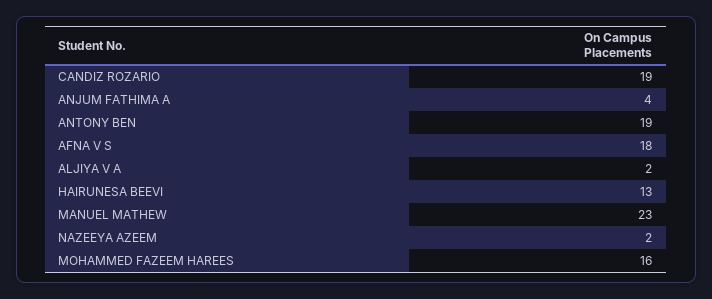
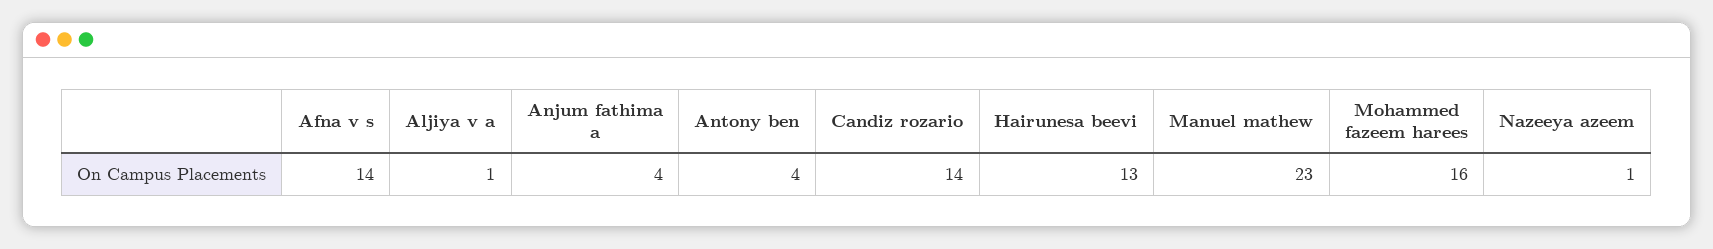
CANDIZ ROZARIO: 19 -> 14
ANTONY BEN: 19 -> 4
AFNA V S: 18 -> 14
ALJIYA V A: 2 -> 1
NAZEEYA AZEEM: 2 -> 1

